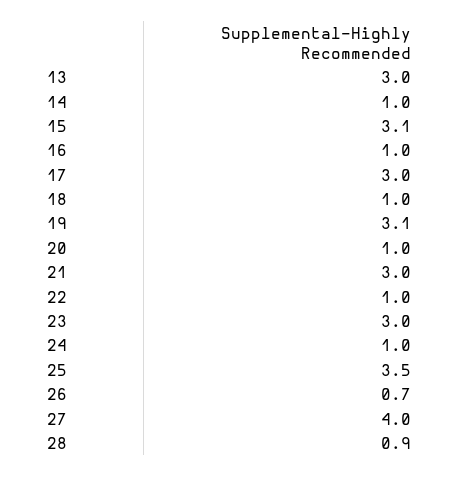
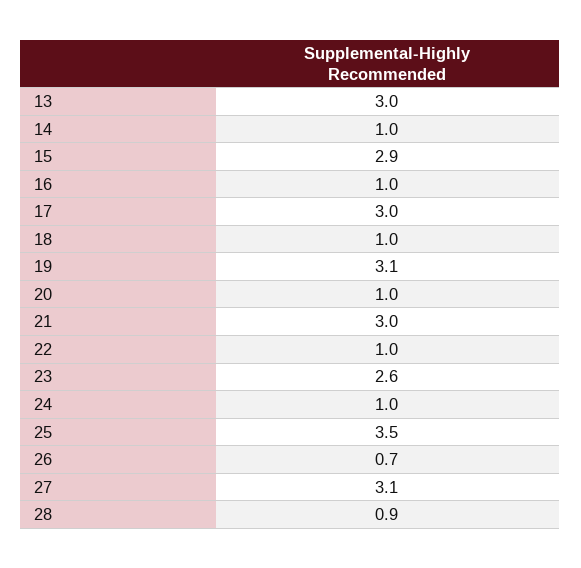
15: 3.1 -> 2.9
23: 3 -> 2.6
27: 4 -> 3.1

